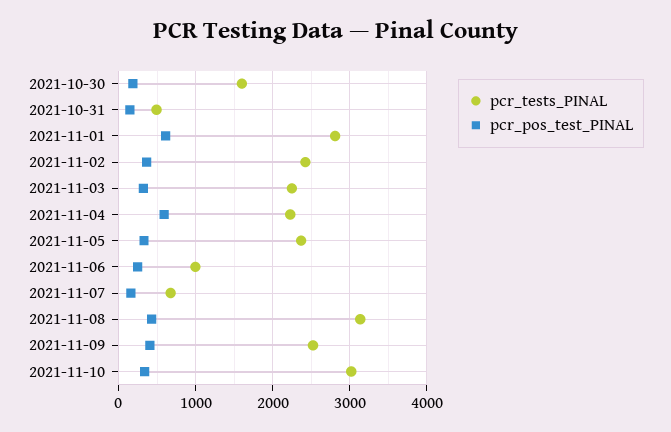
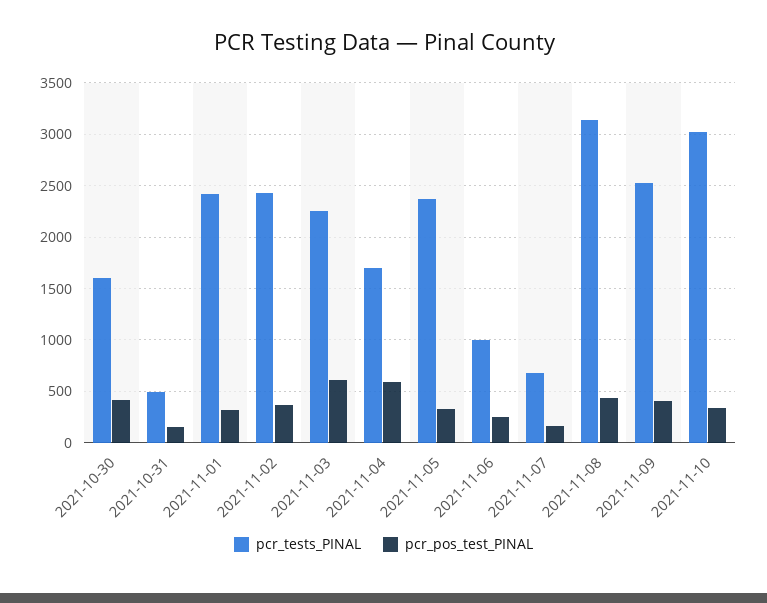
pcr_pos_test_PINAL, 2021-10-30: 200 -> 400
pcr_tests_PINAL, 2021-11-01: 2800 -> 2400
pcr_pos_test_PINAL, 2021-11-01: 600 -> 300
pcr_pos_test_PINAL, 2021-11-03: 300 -> 600
pcr_tests_PINAL, 2021-11-04: 2200 -> 1700

